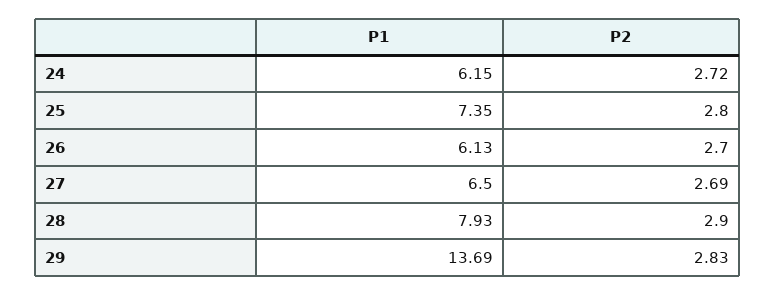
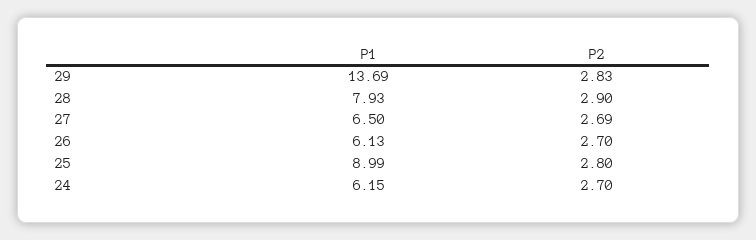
P2, 24: 2.72 -> 2.7
P1, 25: 7.35 -> 8.99

